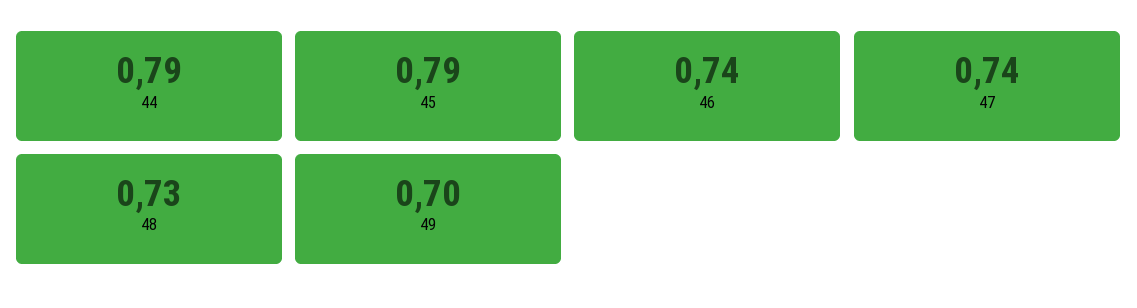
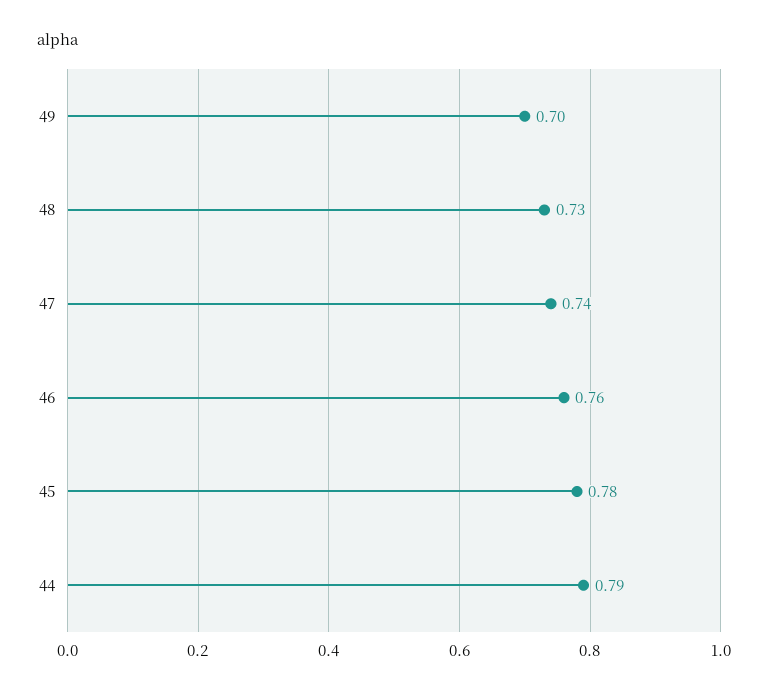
45: 0.79 -> 0.78
46: 0.74 -> 0.76

